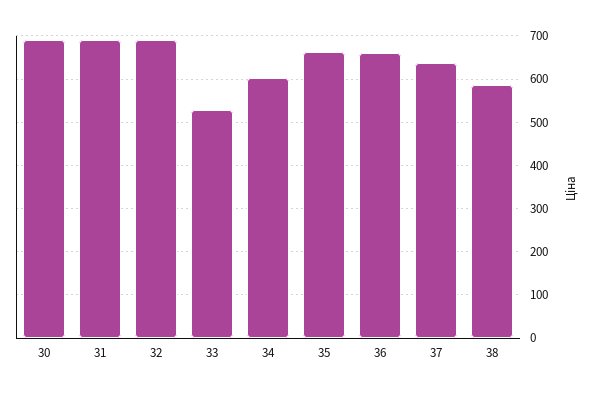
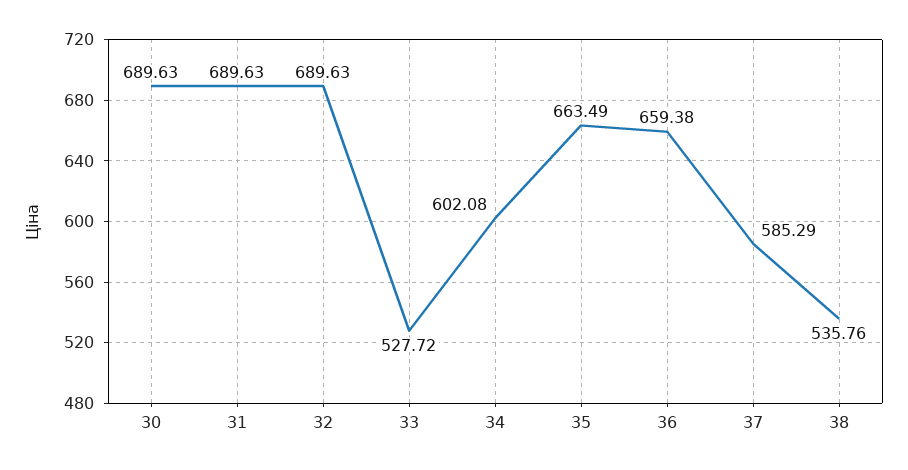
37: 640 -> 585.29
38: 580 -> 535.76

